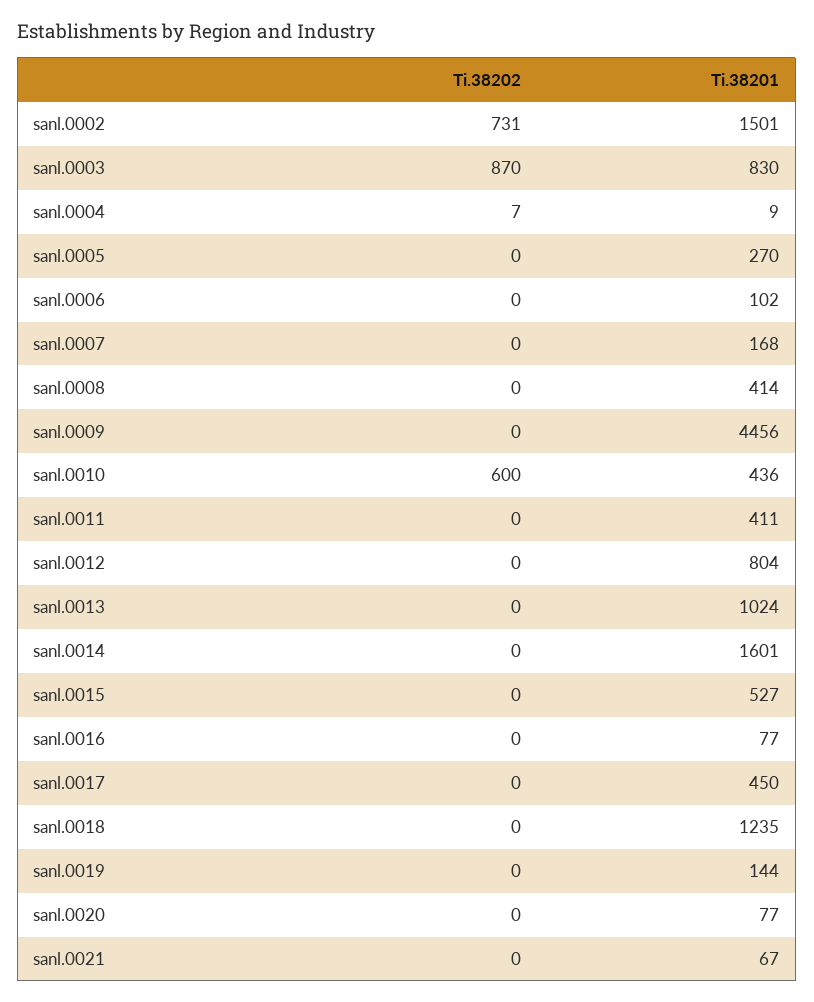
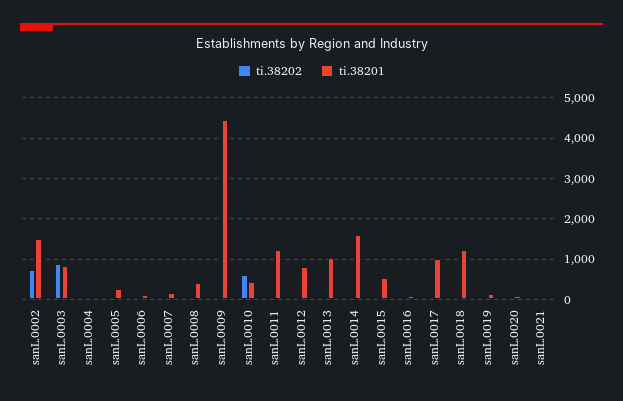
Ti.38201, sanl.0011: 411 -> 1200
Ti.38201, sanl.0017: 450 -> 1000

